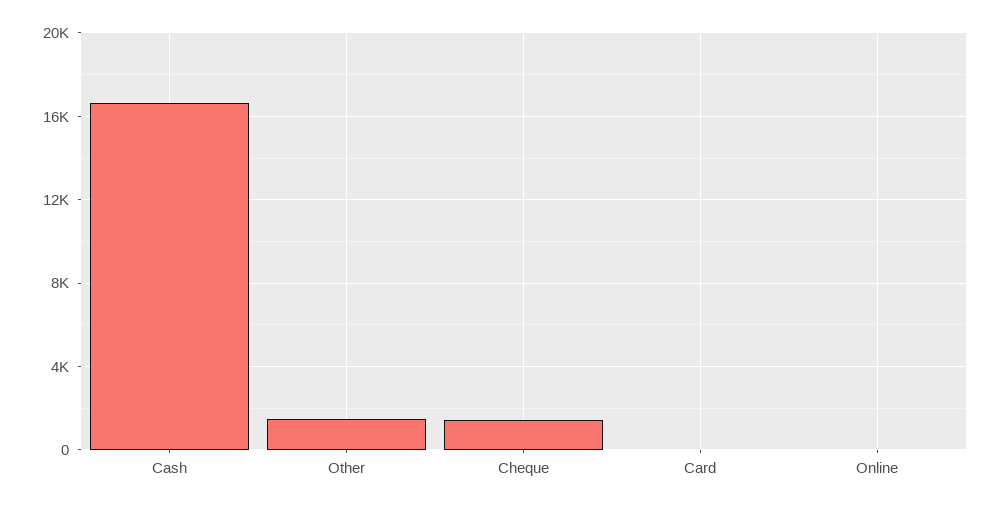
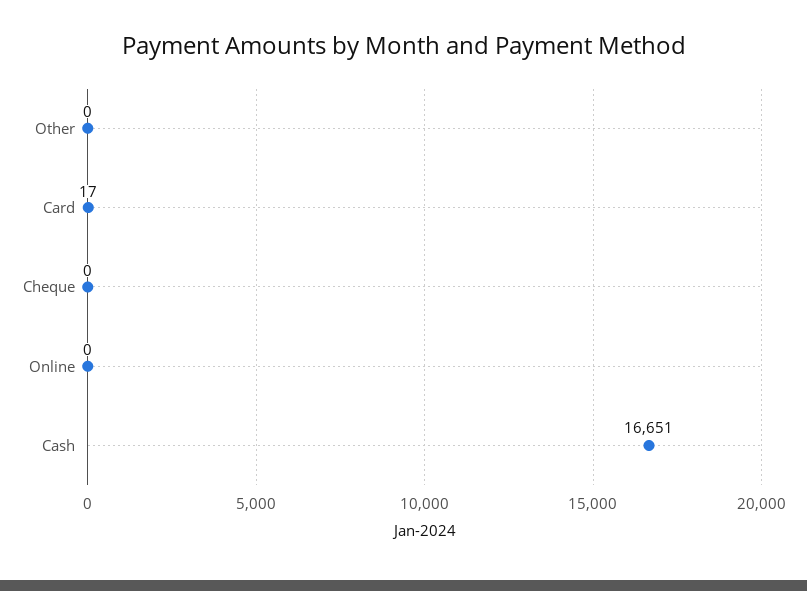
Other: 1500 -> 0
Cheque: 1500 -> 0

